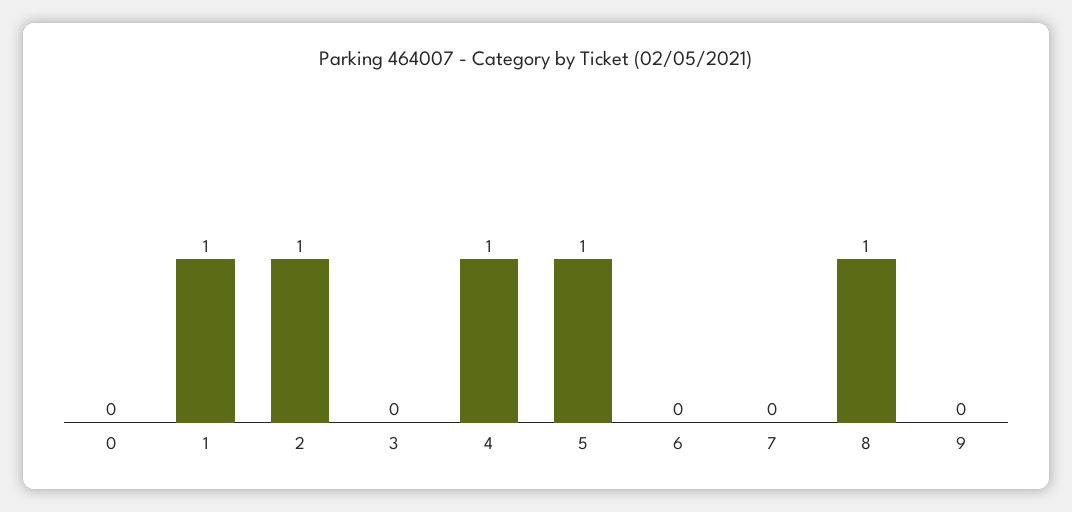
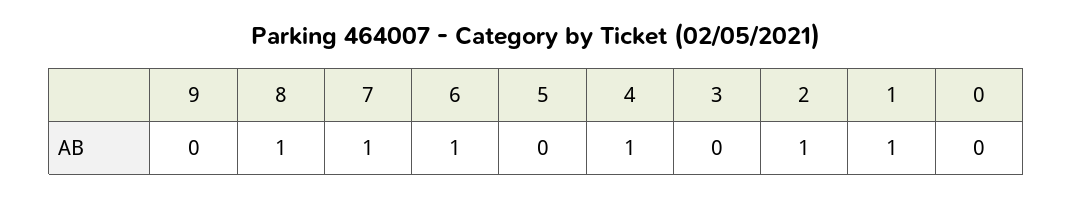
5: 1 -> 0
6: 0 -> 1
7: 0 -> 1

